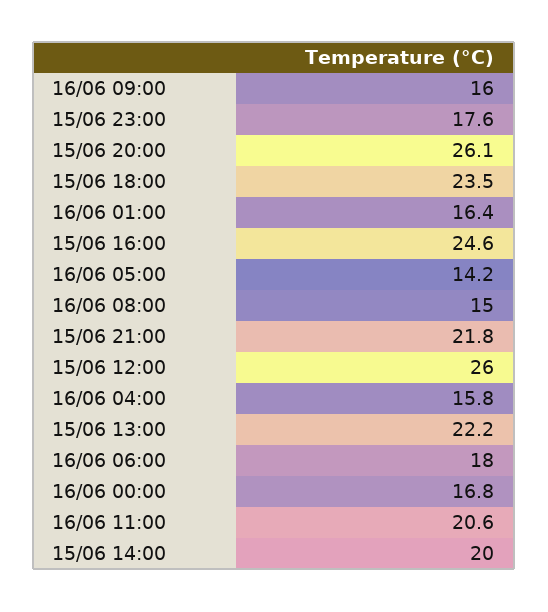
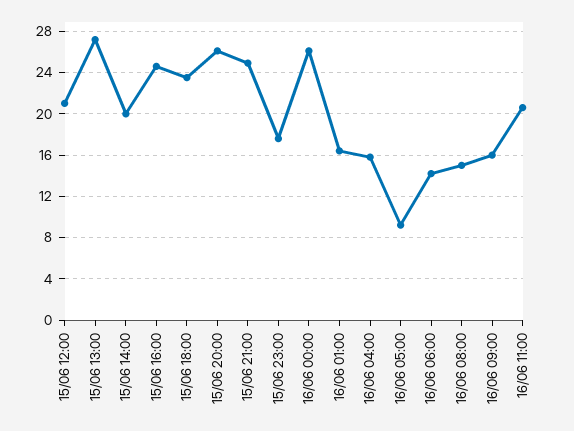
16/06 05:00: 14.2 -> 9
15/06 21:00: 21.8 -> 25
15/06 12:00: 26 -> 21
15/06 13:00: 22.2 -> 27
16/06 06:00: 18 -> 14
16/06 00:00: 16.8 -> 26

